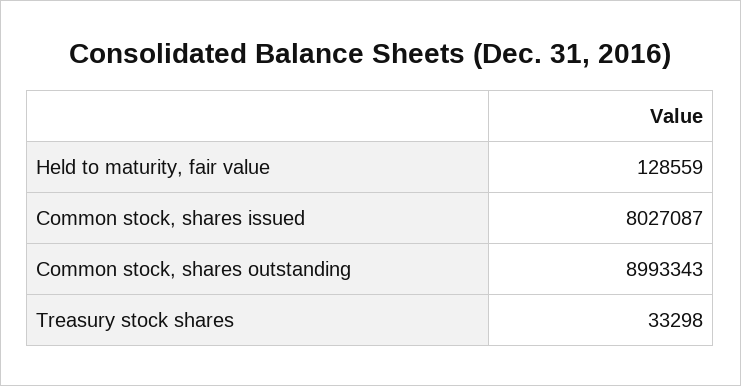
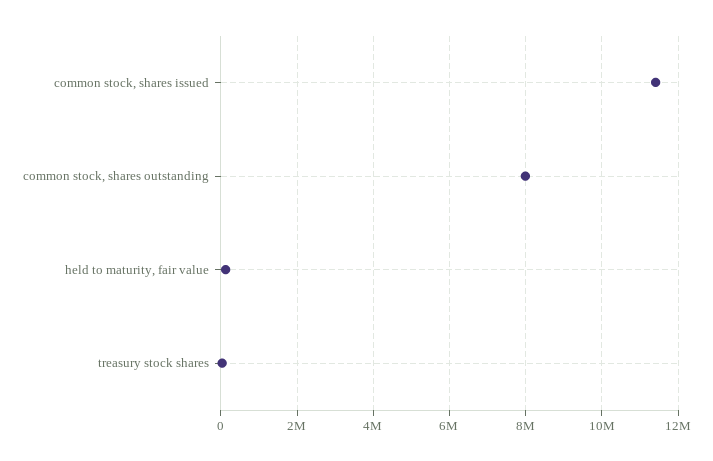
Common stock, shares issued: 8027087 -> 11400000
Common stock, shares outstanding: 8993343 -> 8000000

